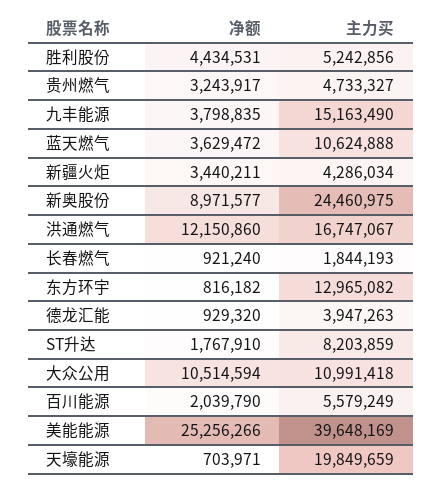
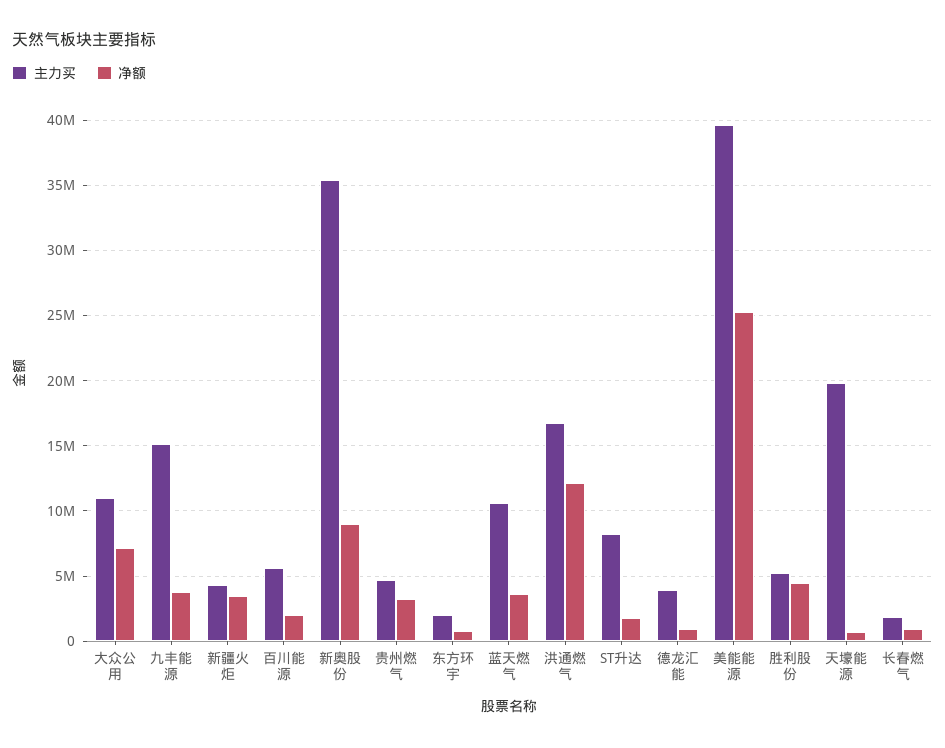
主力买, 新奥股份: 24460975 -> 35500000
主力买, 东方环宇: 12965082 -> 2000000
净额, 大众公用: 10514594 -> 7000000

